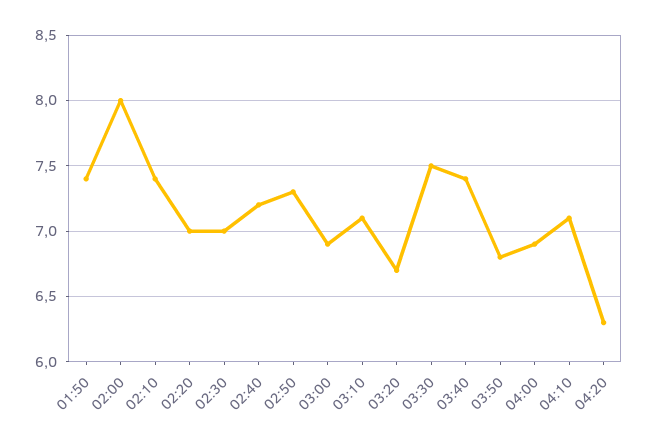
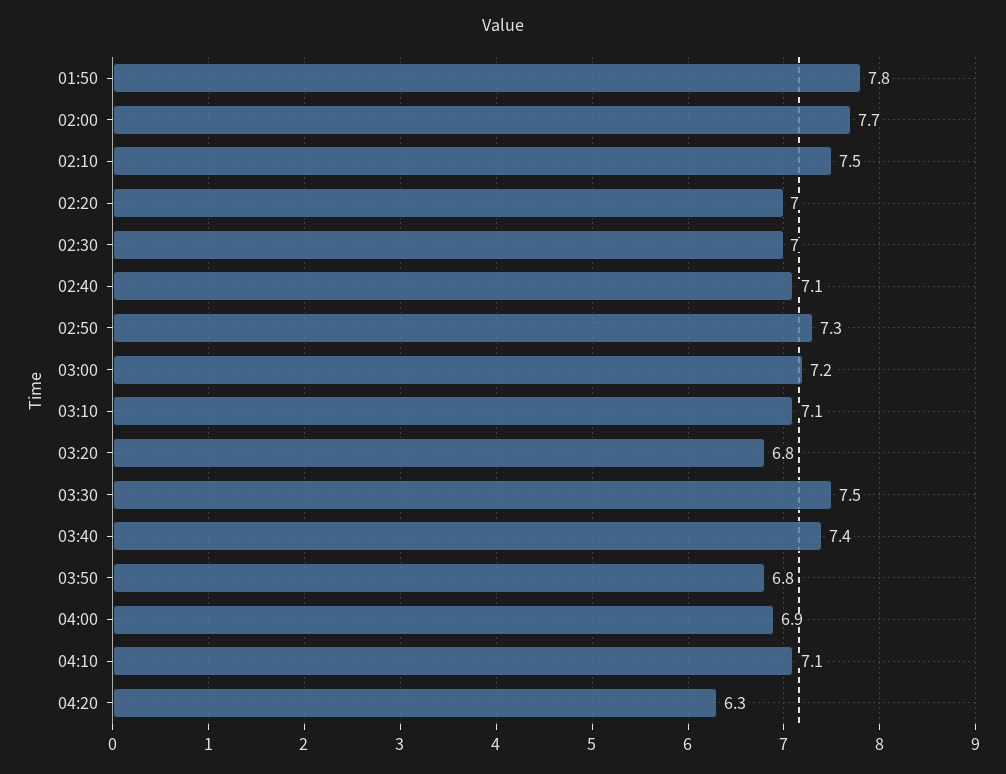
01:50: 7.4 -> 7.8
02:00: 8 -> 7.7
02:10: 7.4 -> 7.5
02:40: 7.2 -> 7.1
03:00: 6.9 -> 7.2
03:20: 6.7 -> 6.8

